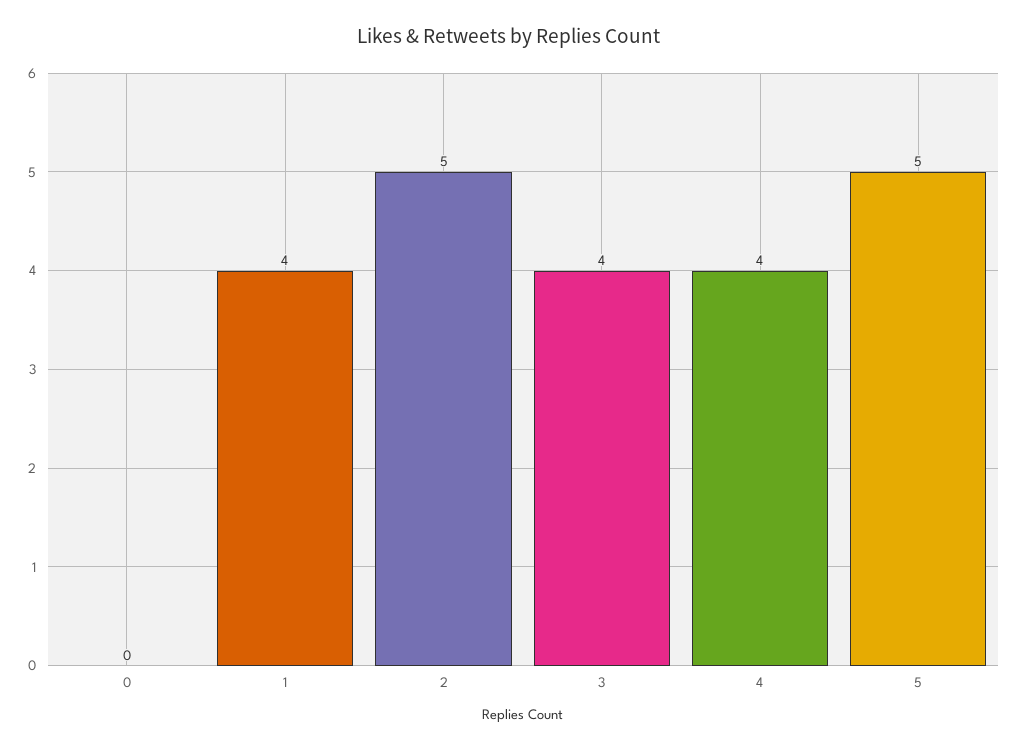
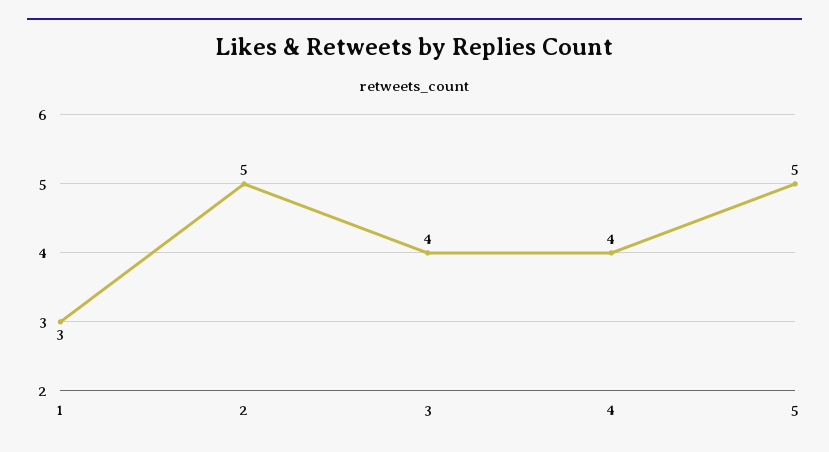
0: 0 -> none
1: 4 -> 3

